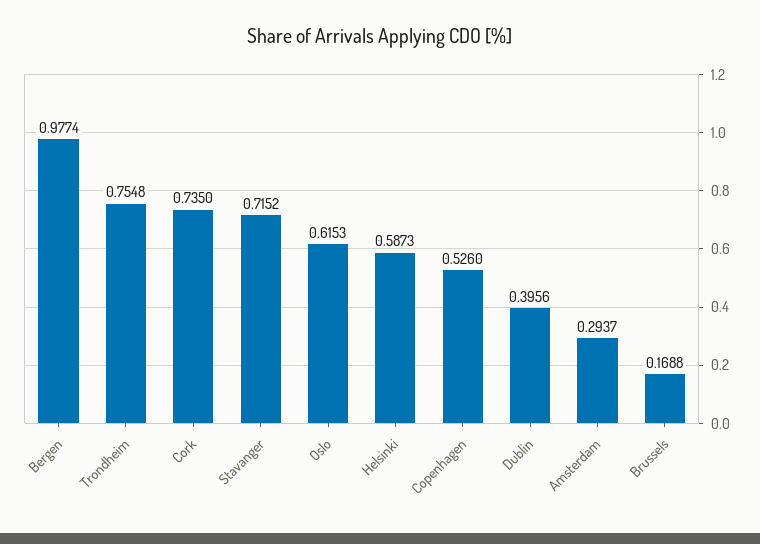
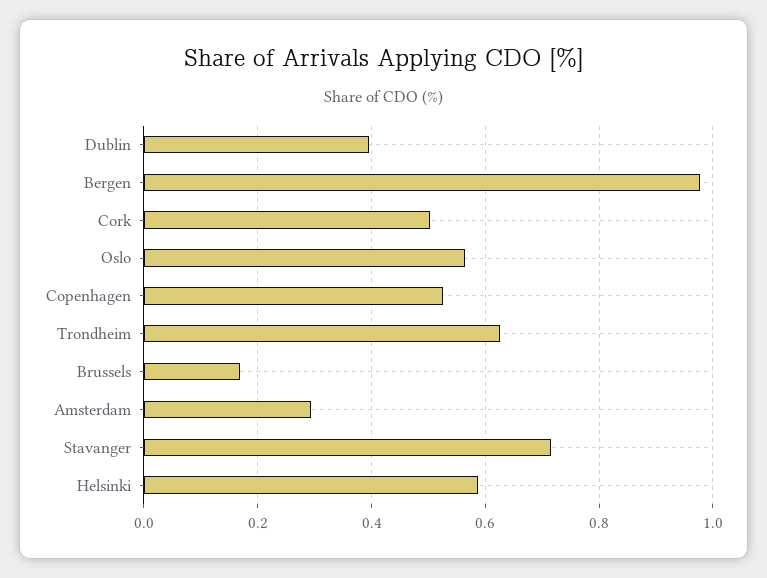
Trondheim: 0.7548 -> 0.62
Cork: 0.735 -> 0.5
Oslo: 0.6153 -> 0.56

